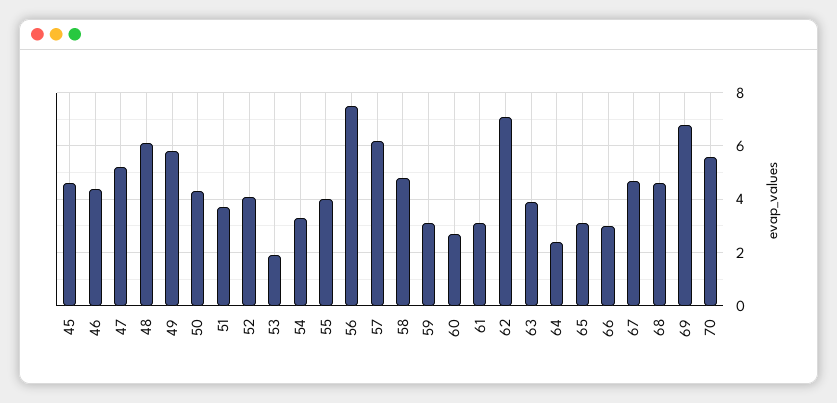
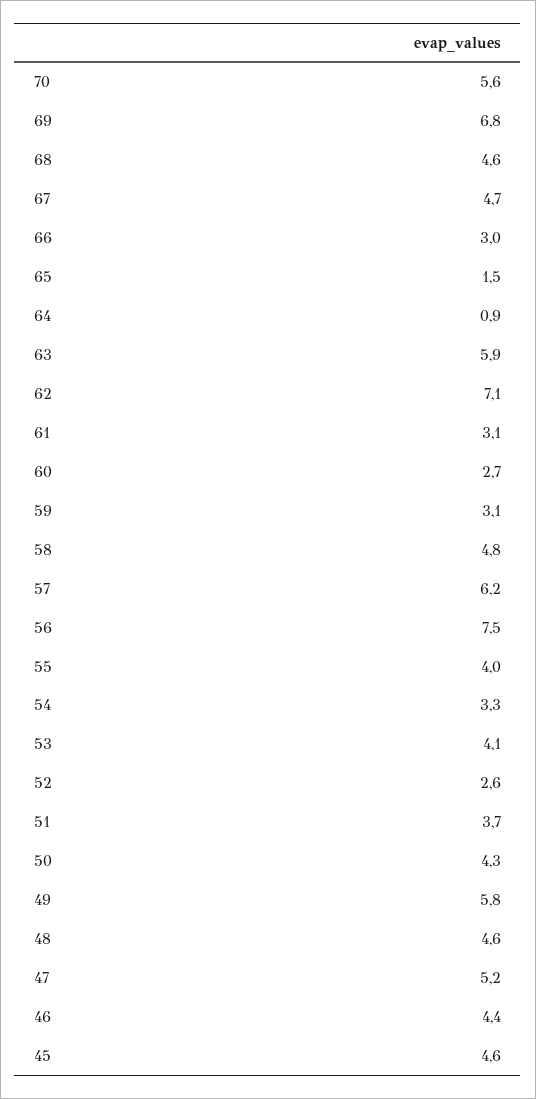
48: 6 -> 4.6
52: 4 -> 2.6
53: 2 -> 4.1
63: 4 -> 5.9
64: 2.5 -> 0.9
65: 3 -> 1.5

